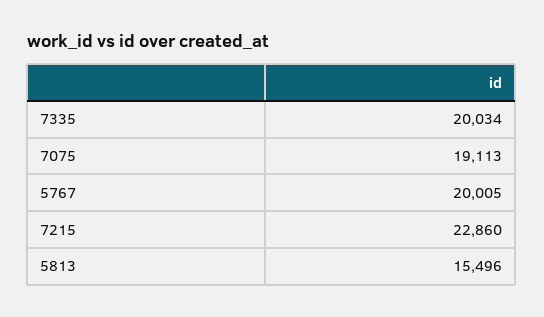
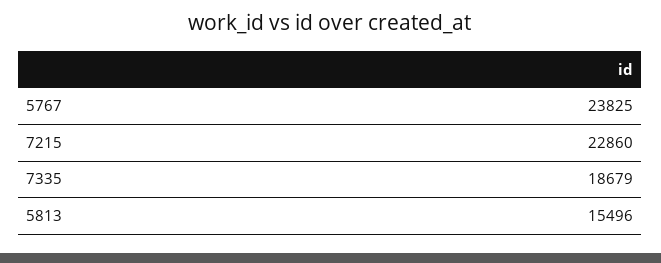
7335: 20034 -> 18679
7075: 19113 -> none
5767: 20005 -> 23825

